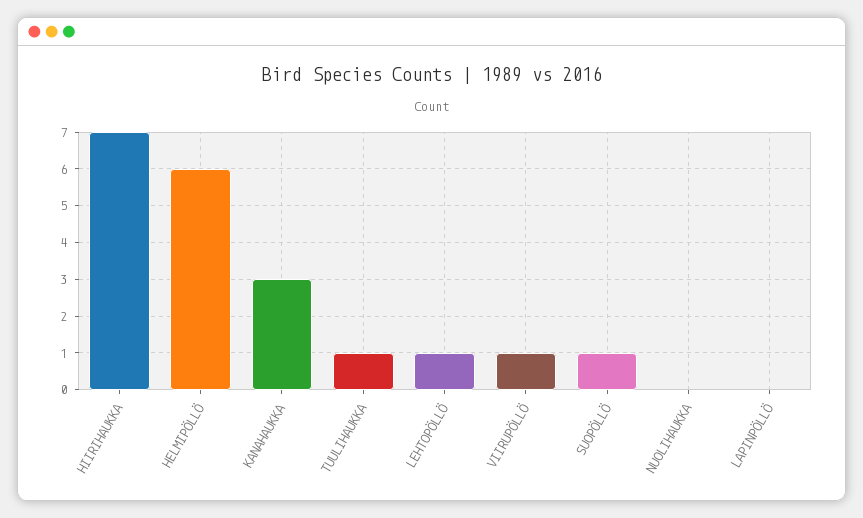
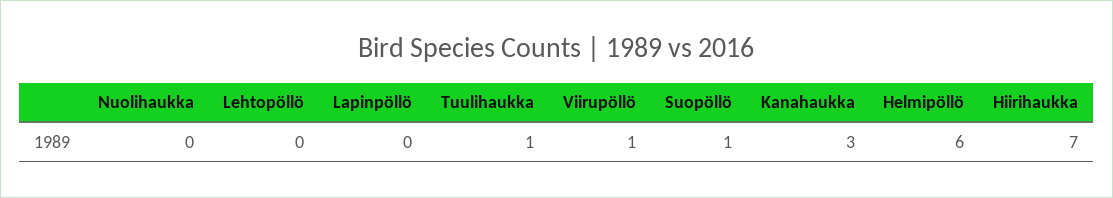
LEHTOPÖLLÖ: 1 -> 0

